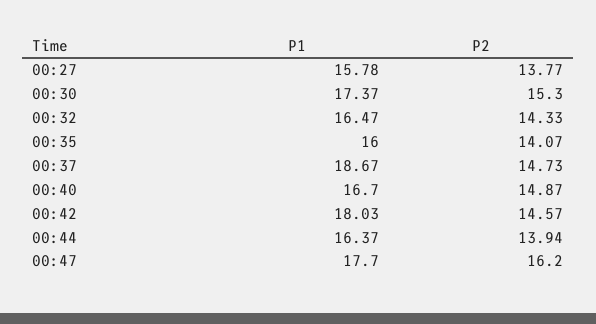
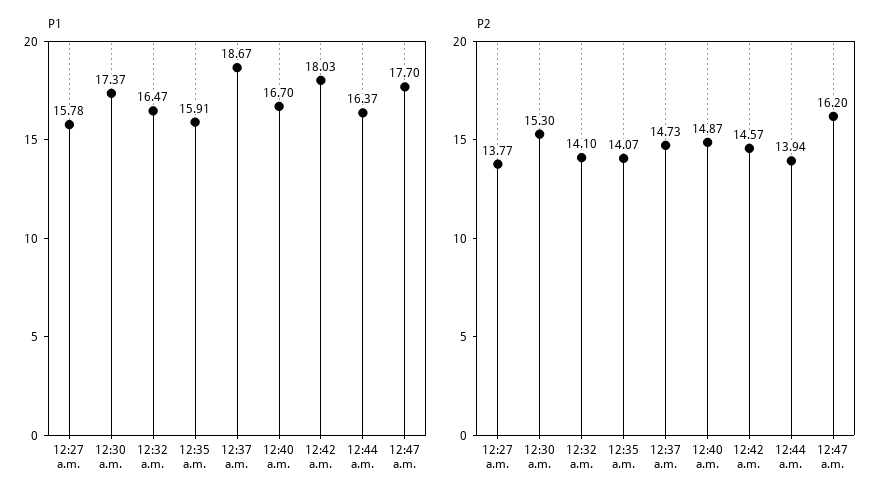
P2, 00:32: 14.33 -> 14.1
P1, 00:35: 16 -> 15.91

